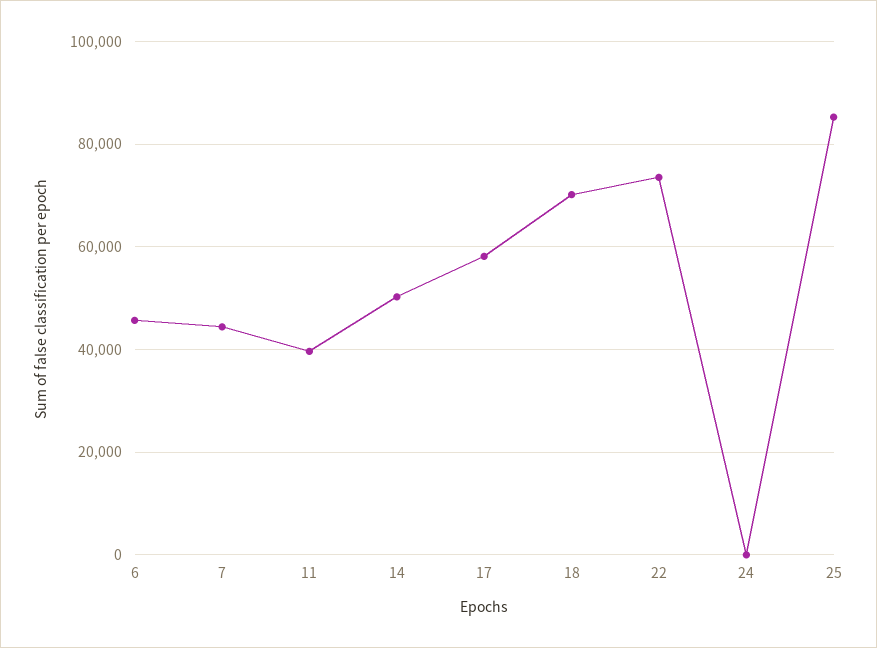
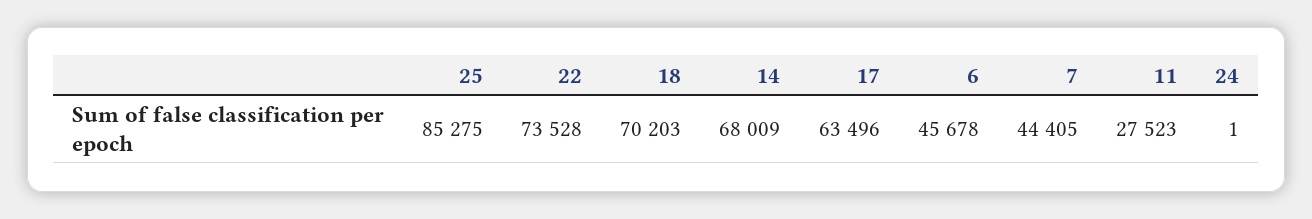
11: 40000 -> 27523
14: 50000 -> 68009
17: 58000 -> 63496

